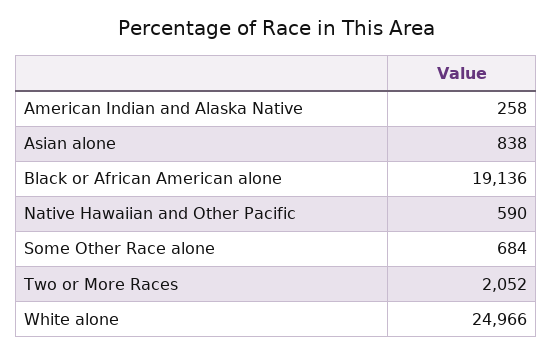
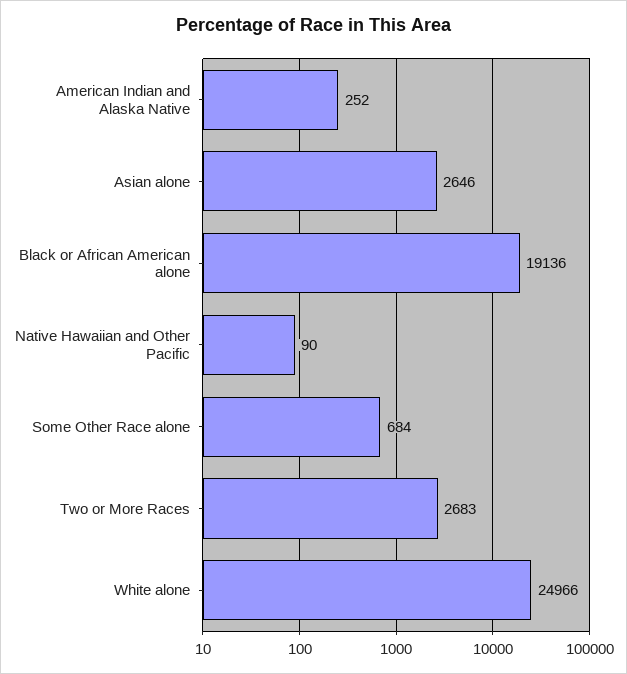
American Indian and Alaska Native: 258 -> 252
Asian alone: 838 -> 2646
Native Hawaiian and Other Pacific: 590 -> 90
Two or More Races: 2052 -> 2683

